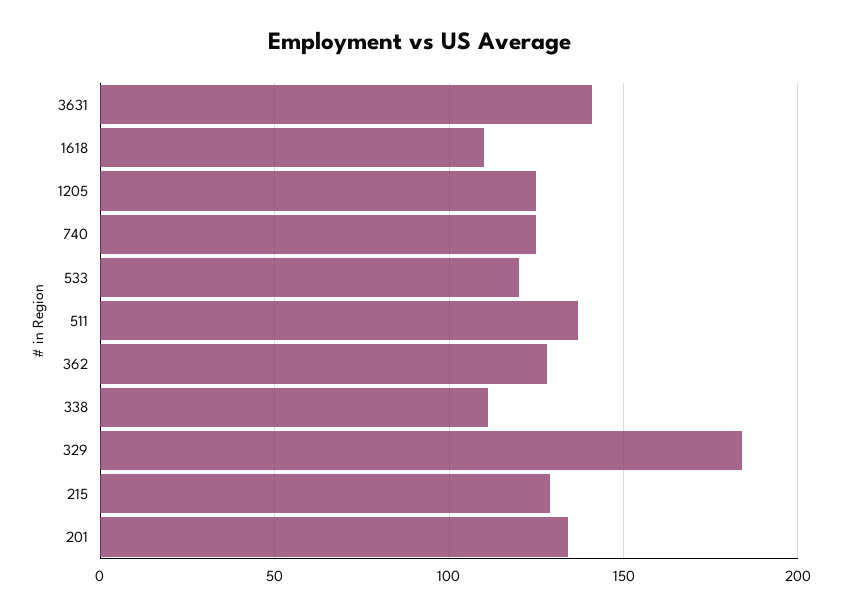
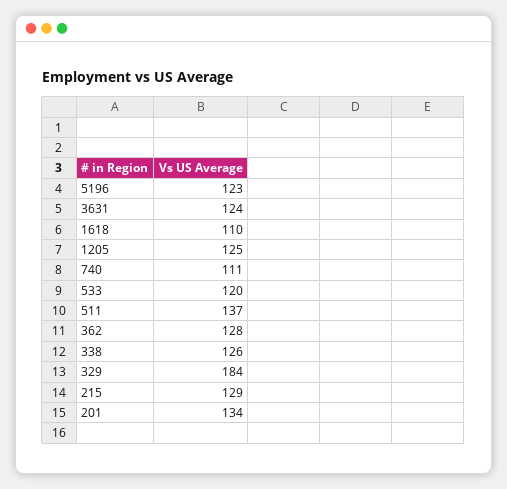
3631: 140 -> 124
740: 125 -> 111
338: 110 -> 126
5196: none -> 123

